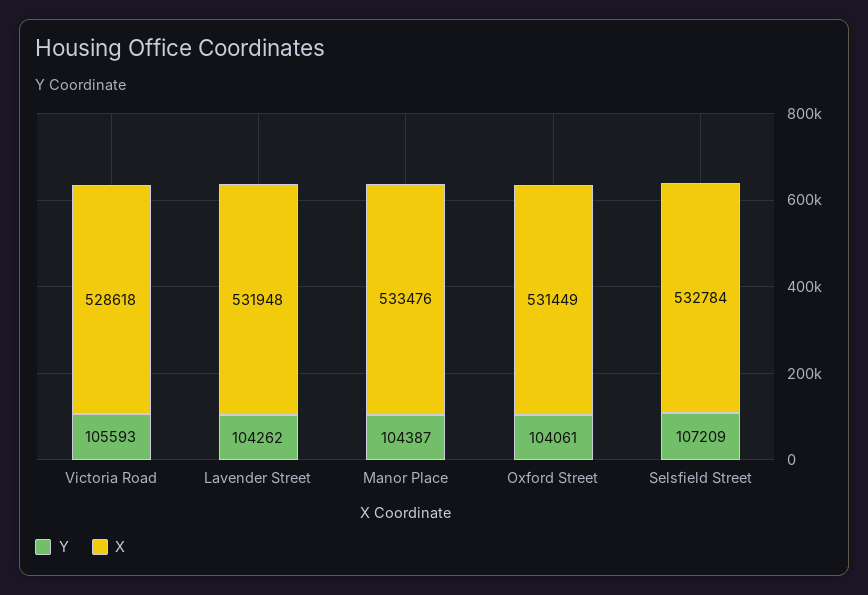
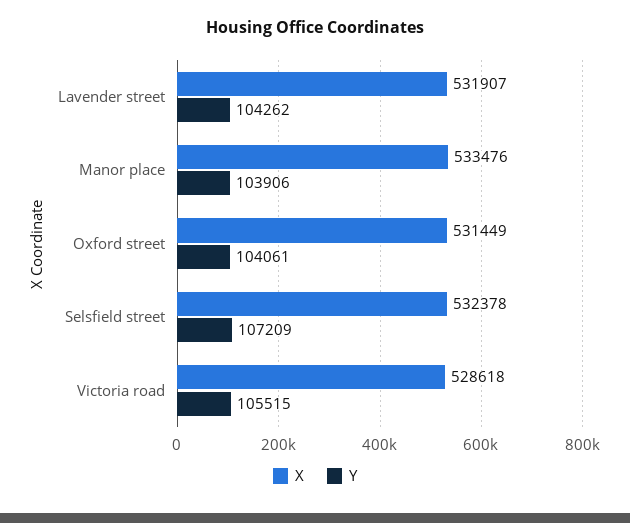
Y, Victoria Road: 105593 -> 105515
X, Lavender Street: 531948 -> 531907
Y, Manor Place: 104387 -> 103906
X, Selsfield Street: 532784 -> 532378

